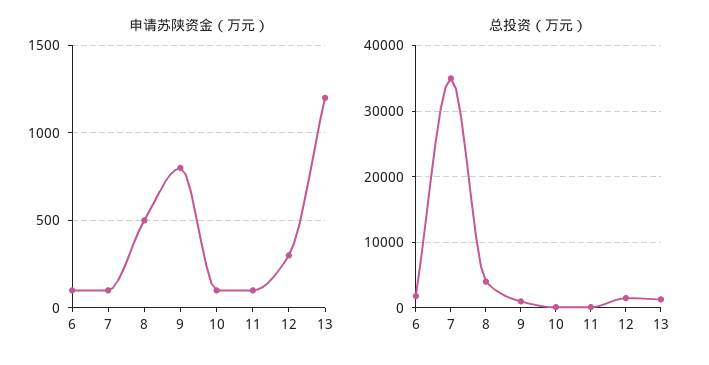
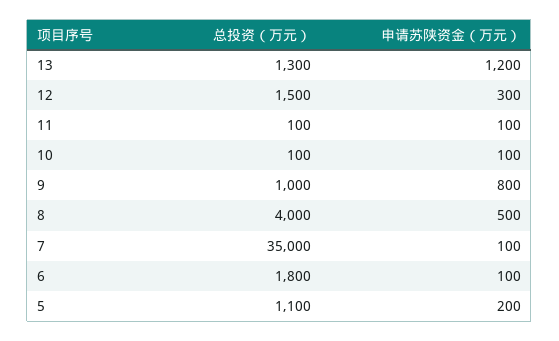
总投资（万元）, 5: none -> 1100
申请苏陕资金（万元）, 5: none -> 200

